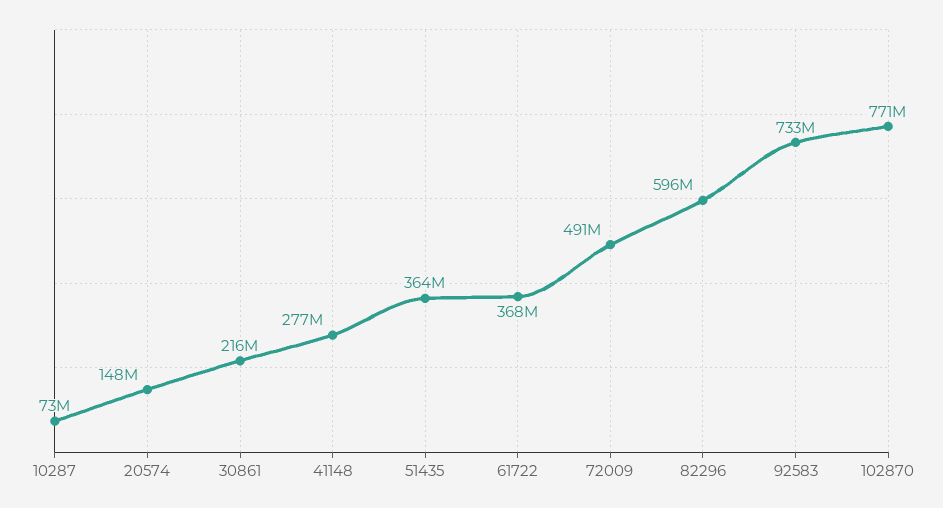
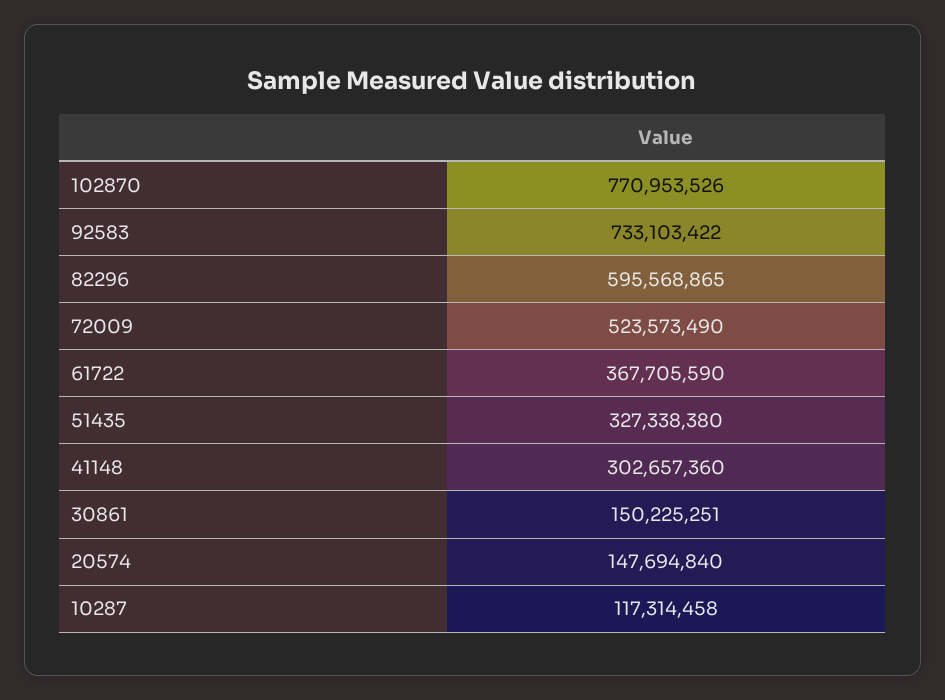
10287: 73000000 -> 117314458
30861: 216000000 -> 150225251
41148: 277000000 -> 302657360
51435: 364000000 -> 327338380
72009: 491000000 -> 523573490

